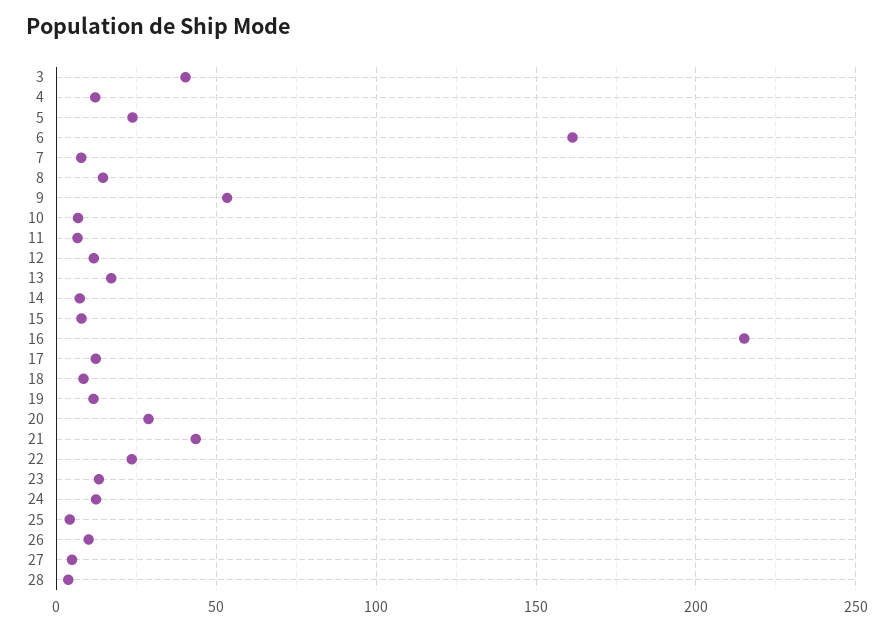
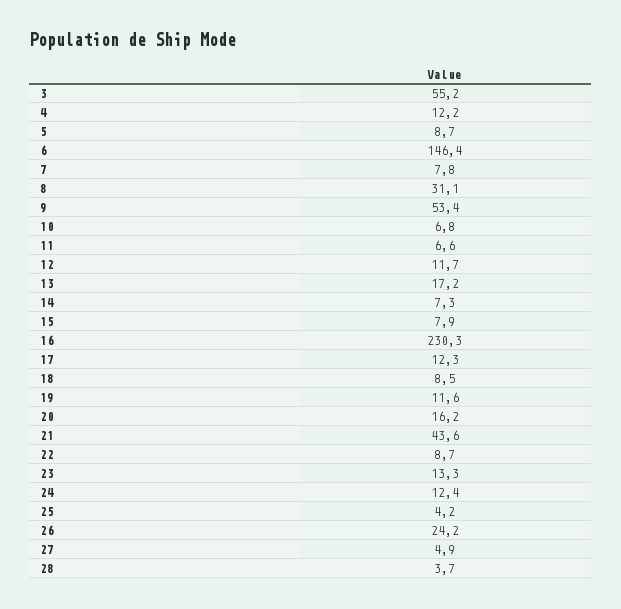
3: 40 -> 55.2
5: 25 -> 8.7
6: 160 -> 146.4
8: 15 -> 31.1
16: 215 -> 230.3
20: 30 -> 16.2
22: 25 -> 8.7
26: 10 -> 24.2

